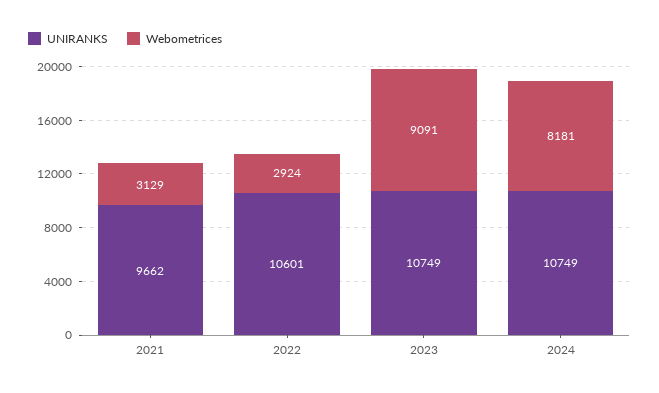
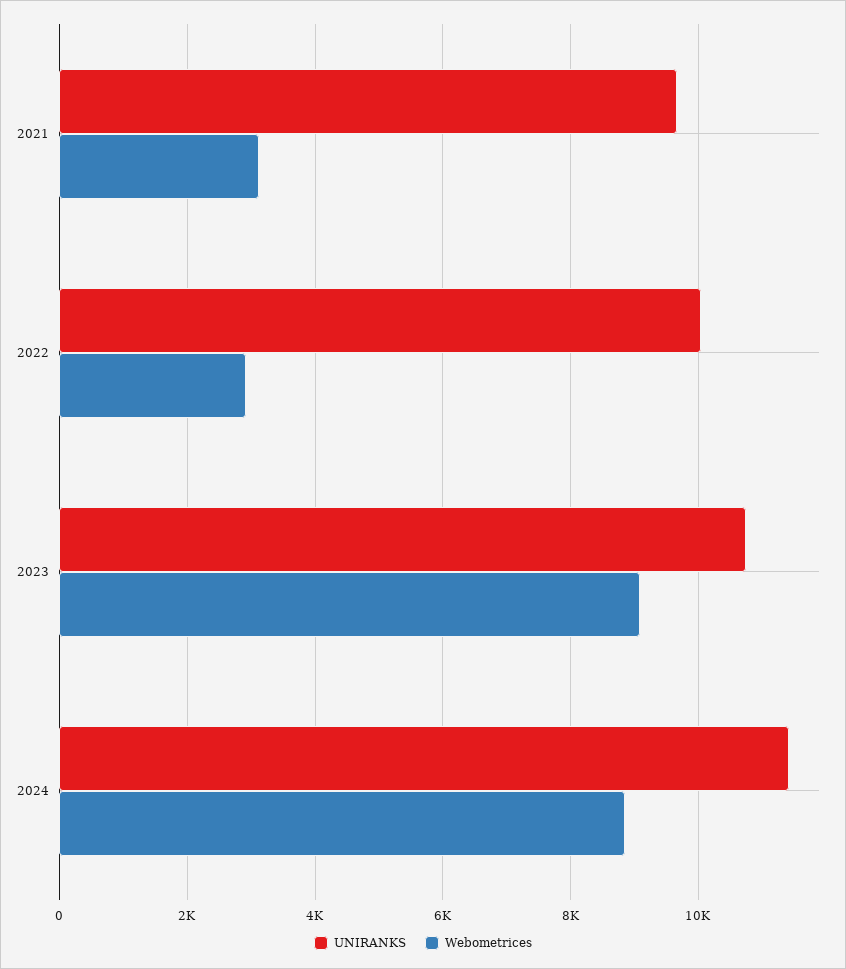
UNIRANKS, 2022: 10601 -> 10000
UNIRANKS, 2024: 10749 -> 11400
Webometrices, 2024: 8181 -> 8800

